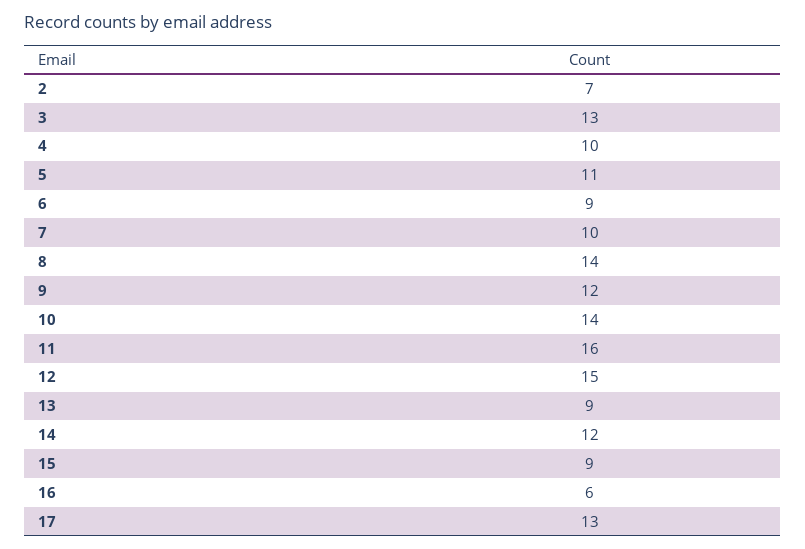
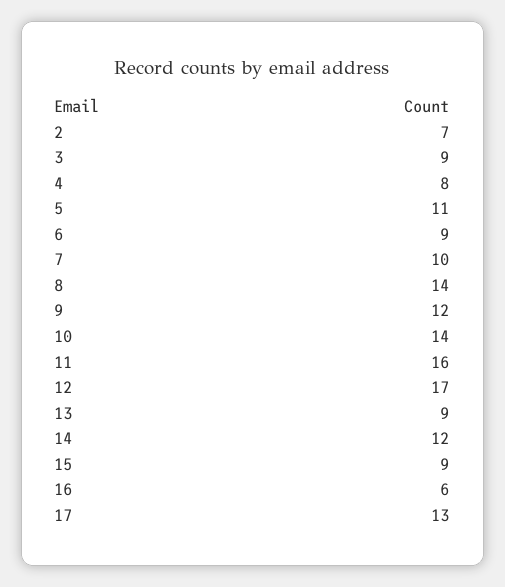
3: 13 -> 9
4: 10 -> 8
12: 15 -> 17

